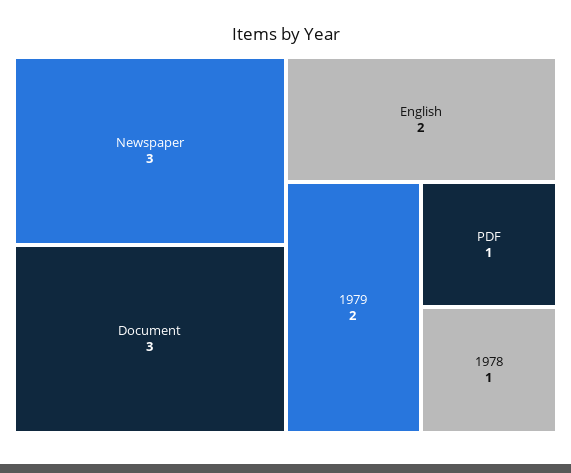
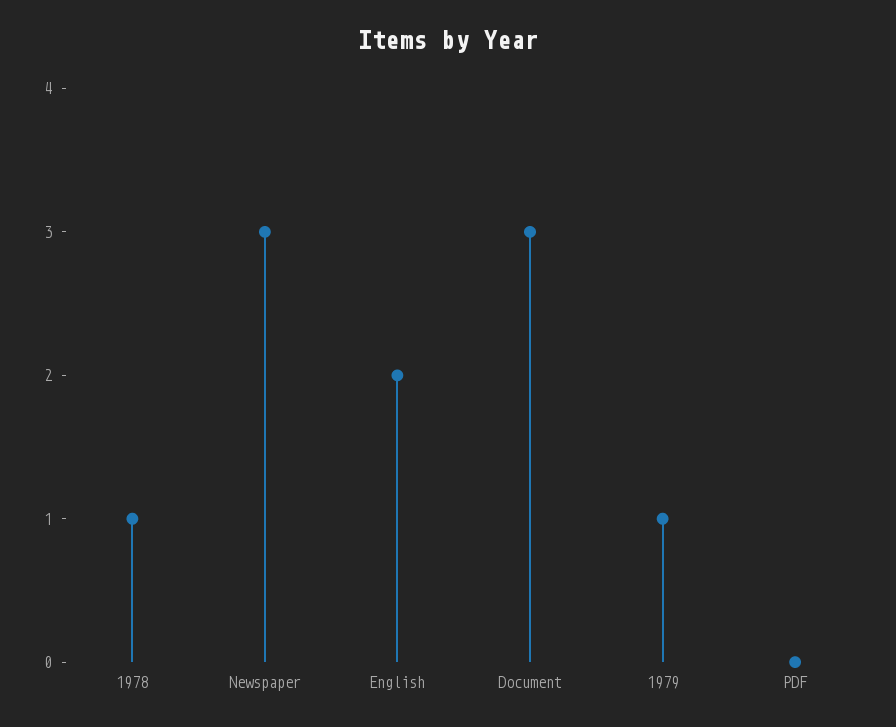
1979: 2 -> 1
PDF: 1 -> 0

